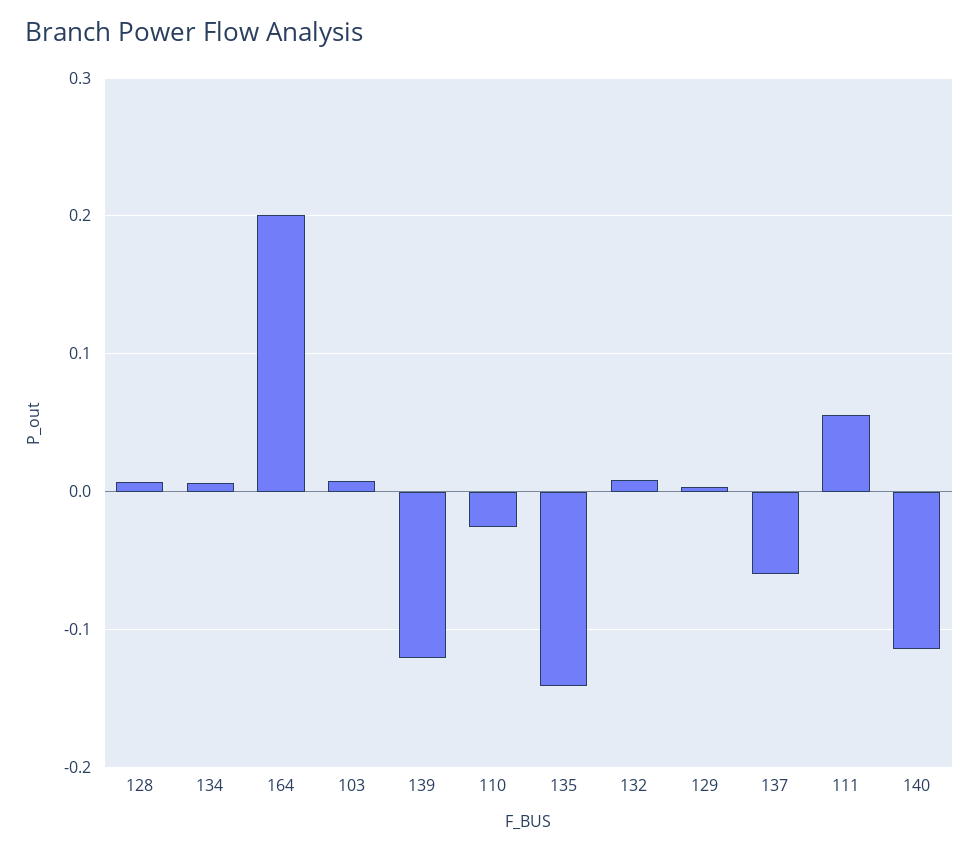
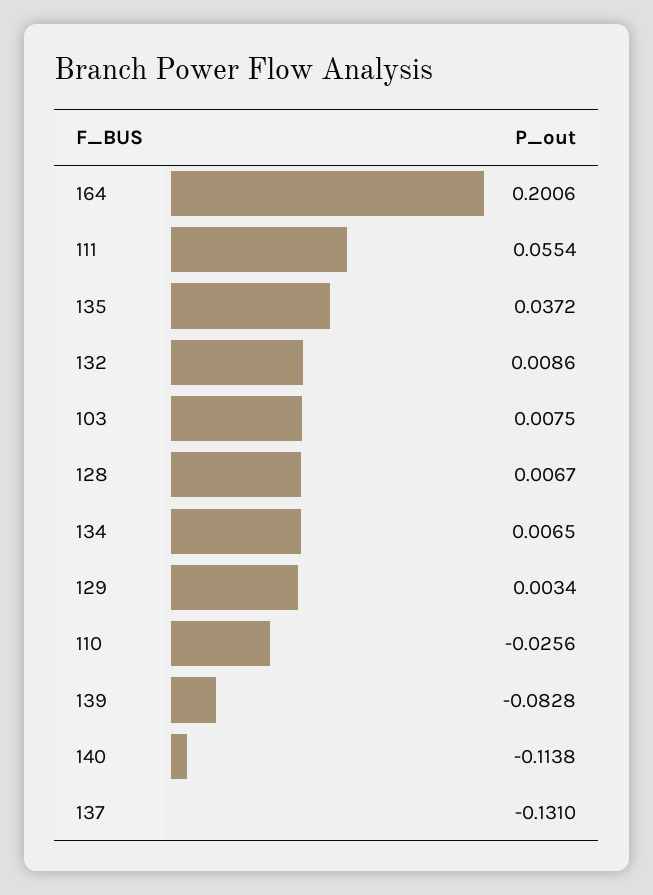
139: -0.12 -> -0.0828
135: -0.14 -> 0.0372
137: -0.06 -> -0.131

